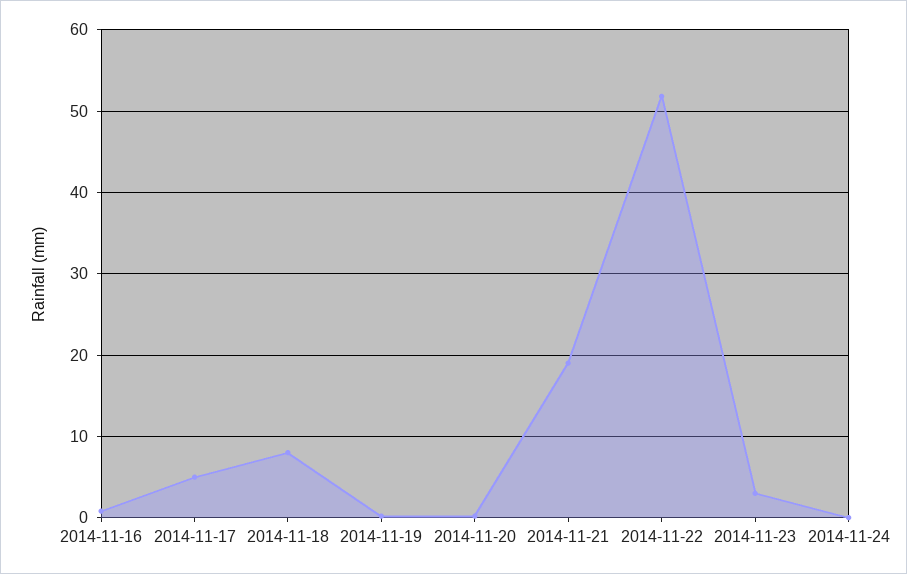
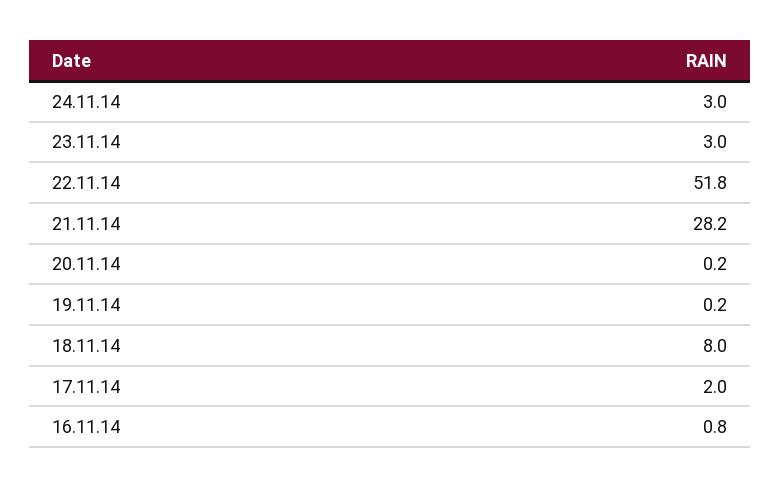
2014-11-17: 5 -> 2
2014-11-21: 19 -> 28.2
2014-11-24: 0 -> 3

